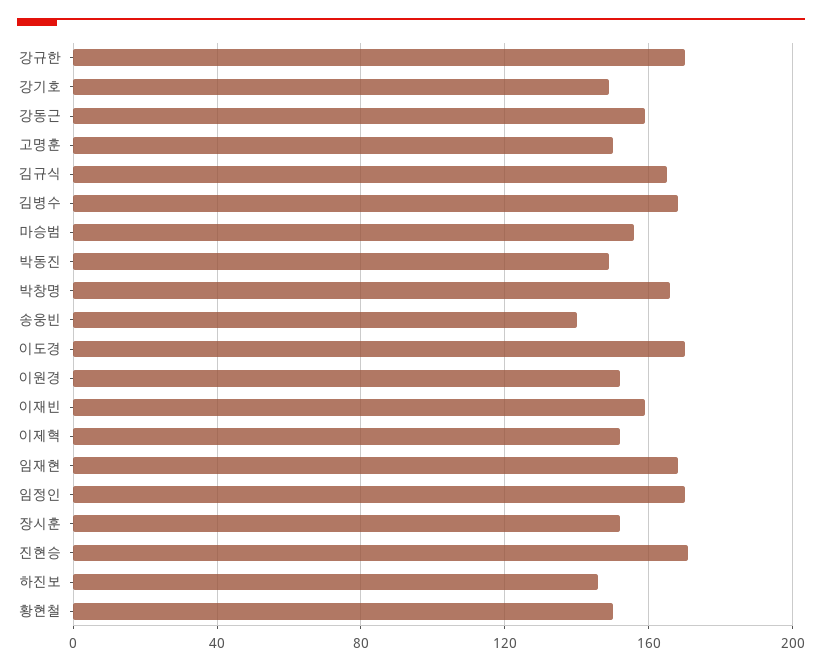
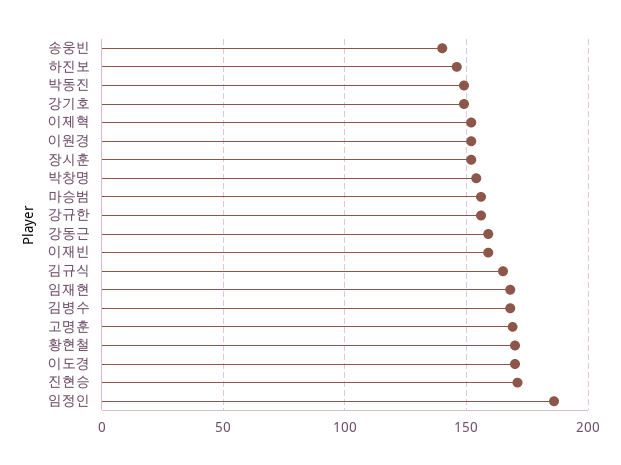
강규한: 170 -> 155
고명훈: 150 -> 170
박창명: 165 -> 155
임정인: 170 -> 185
황현철: 150 -> 170

